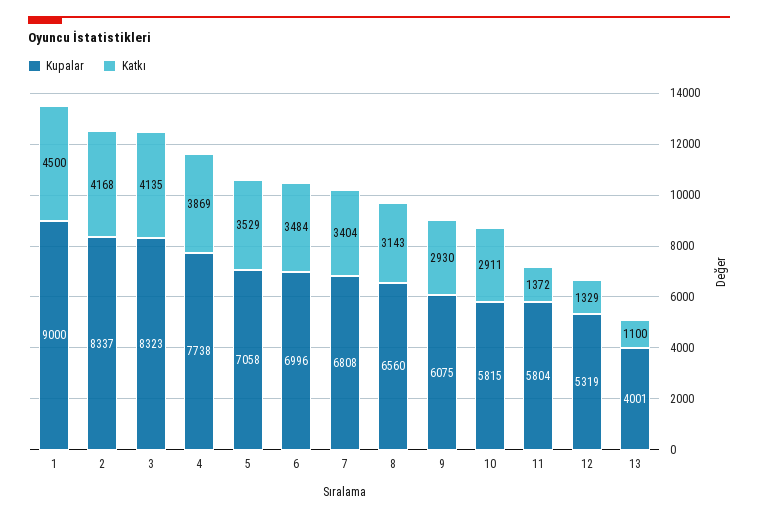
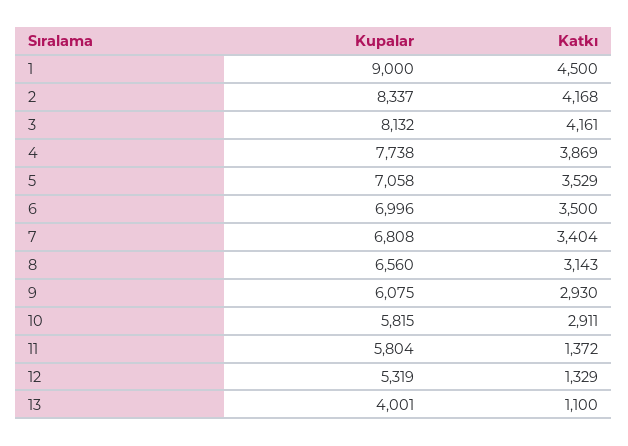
Kupalar, 3: 8323 -> 8132
Katkı, 3: 4135 -> 4161
Katkı, 6: 3484 -> 3500

